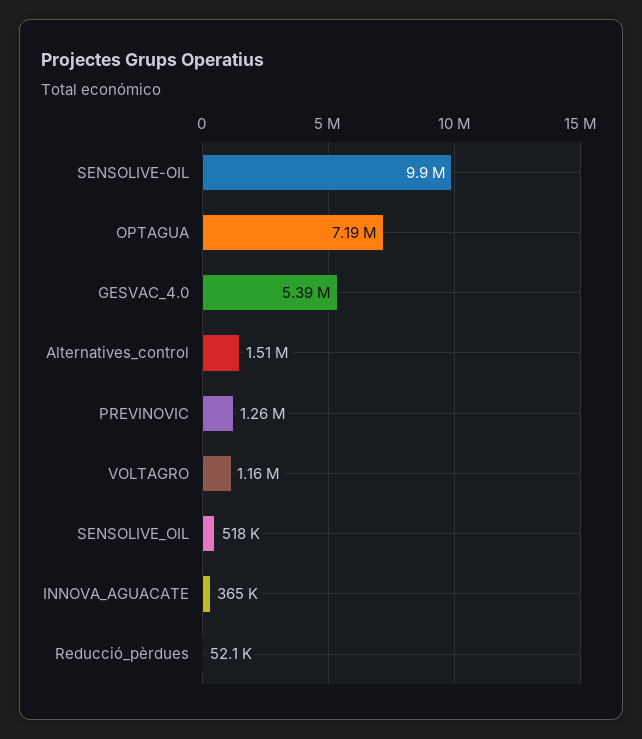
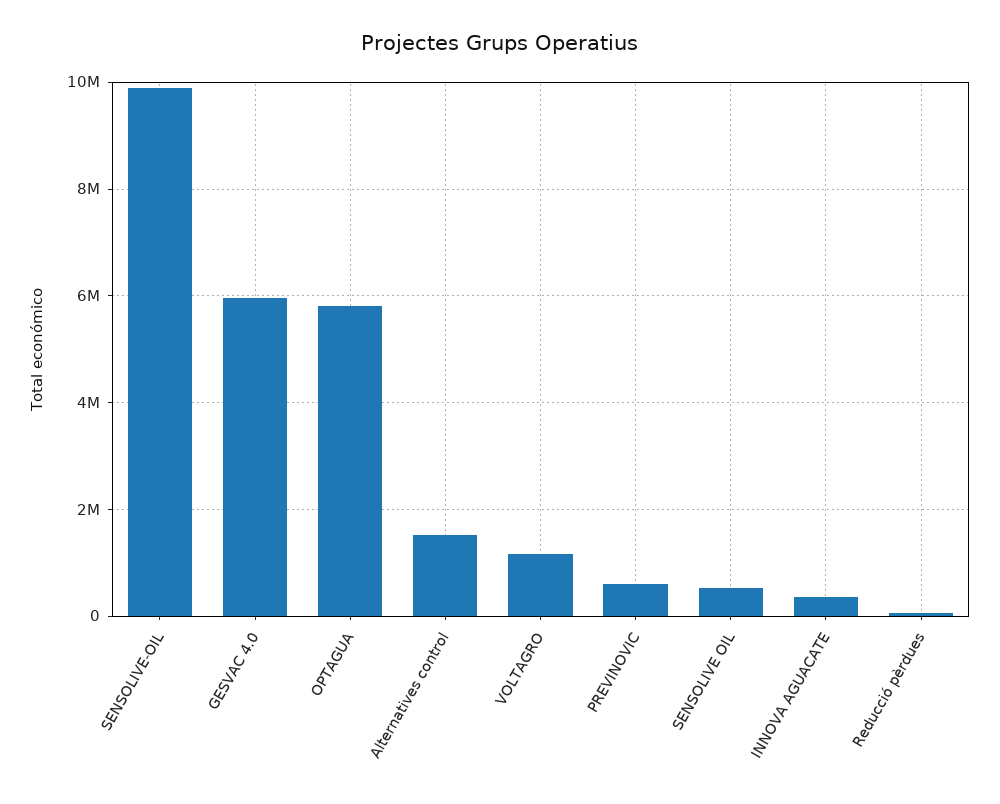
OPTAGUA: 7190000 -> 5800000
GESVAC_4.0: 5390000 -> 6000000
PREVINOVIC: 1260000 -> 600000

